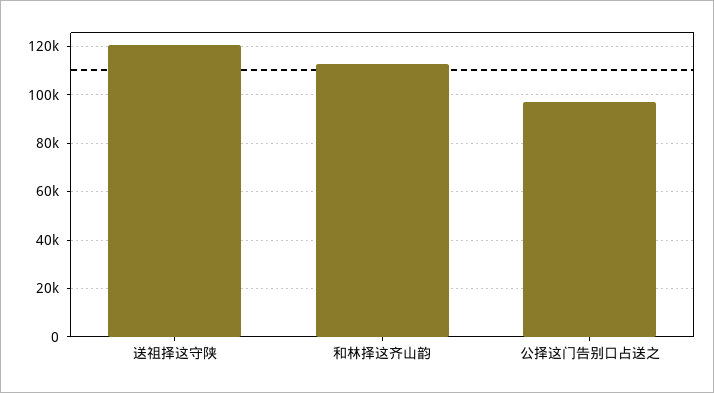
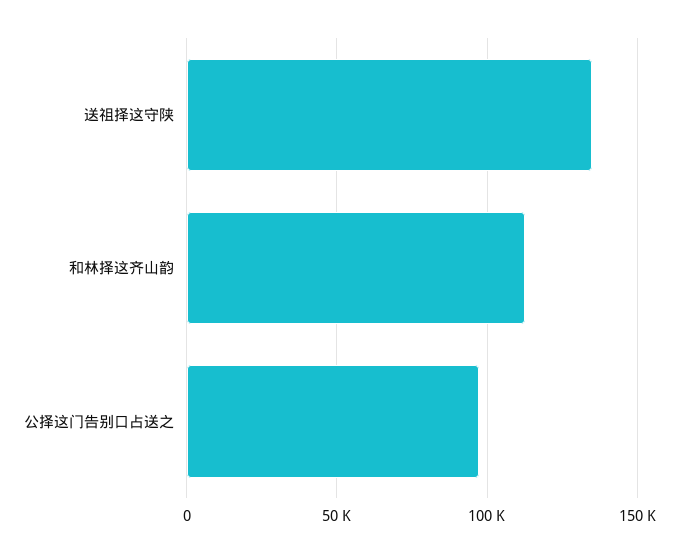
送祖择这守陕: 120000 -> 135000

